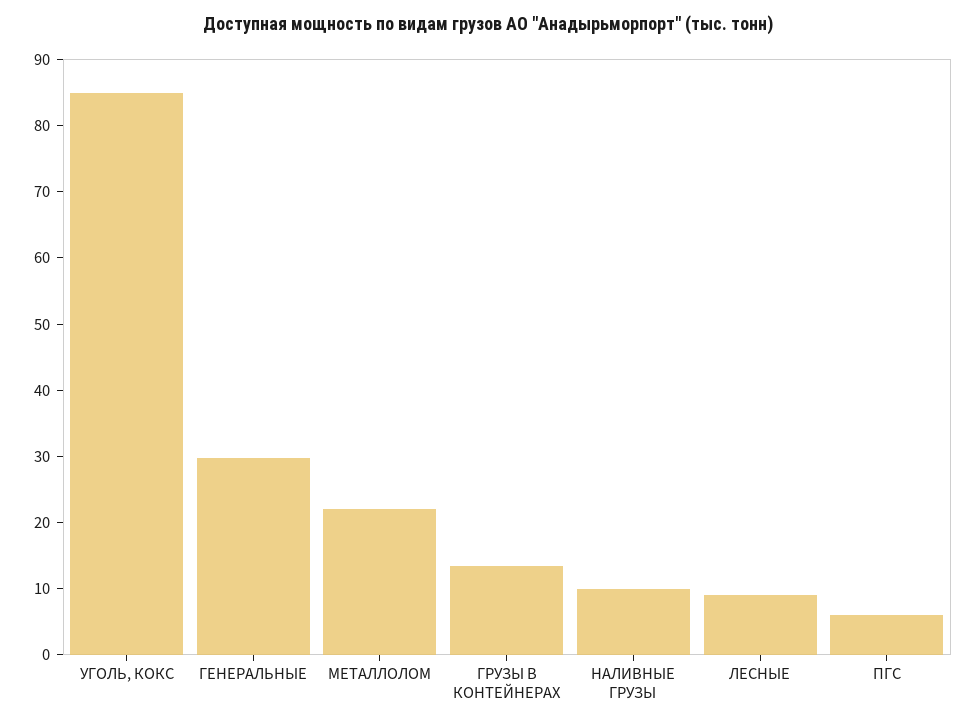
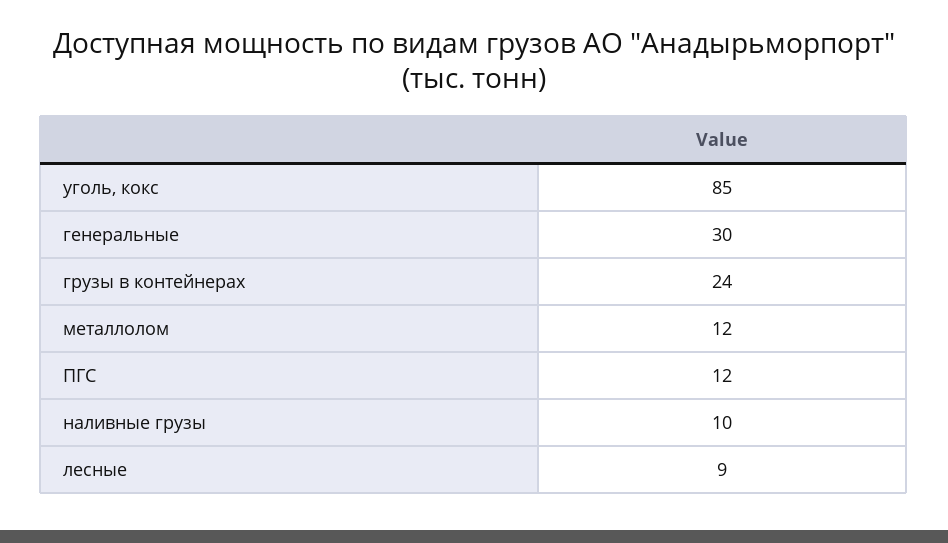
МЕТАЛЛОЛОМ: 22 -> 12
ГРУЗЫ В КОНТЕЙНЕРАХ: 14 -> 24
ПГС: 6 -> 12

